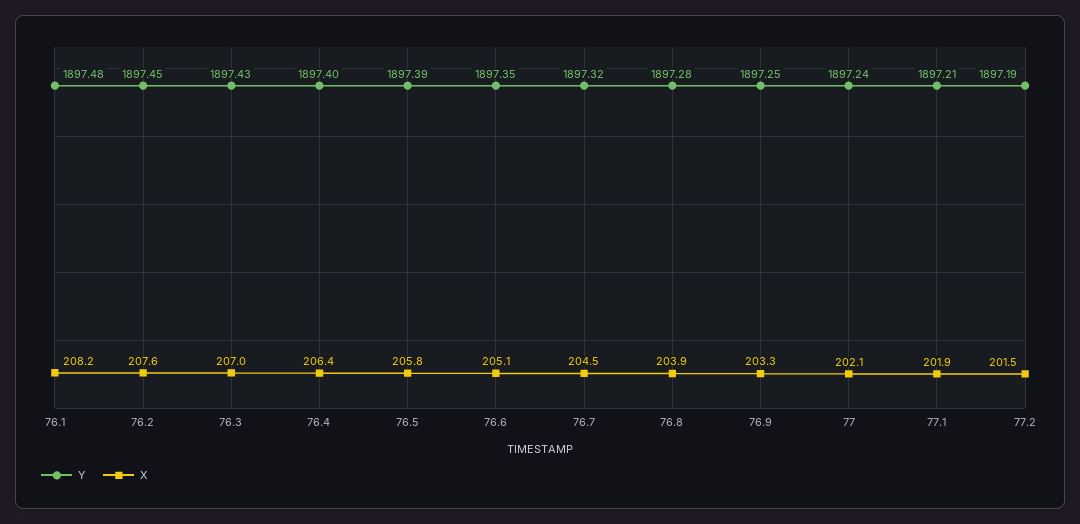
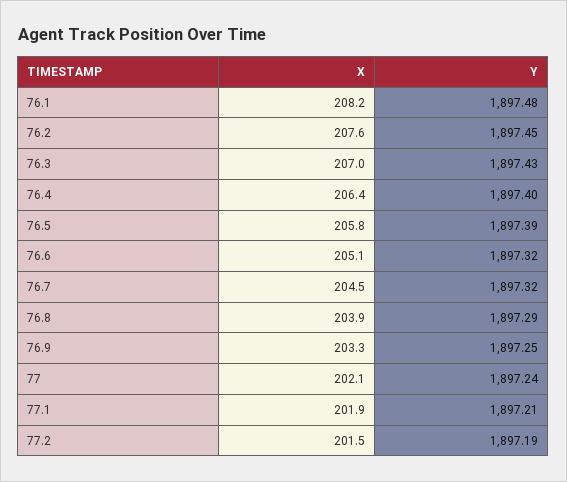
Y, 76.6: 1897.35 -> 1897.32
Y, 76.8: 1897.28 -> 1897.29

